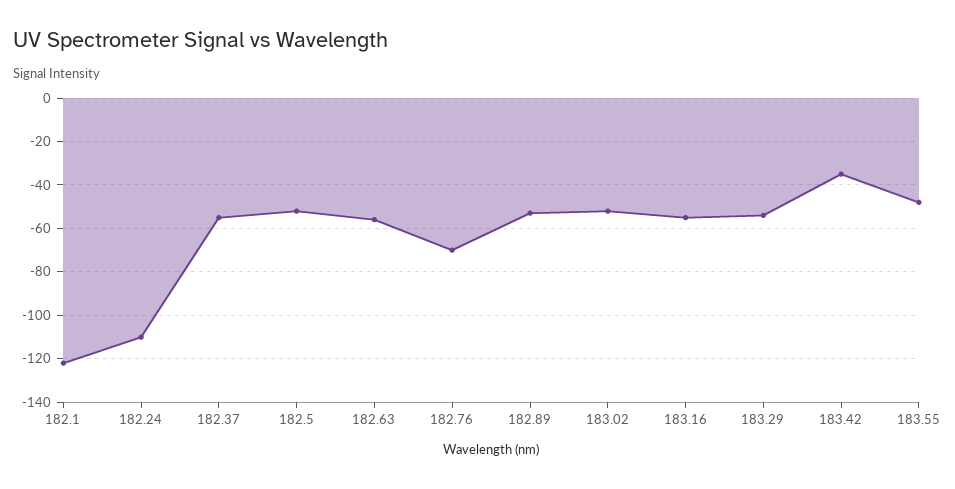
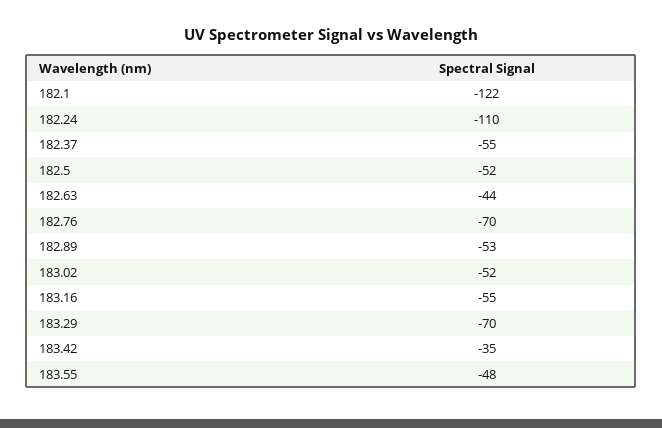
182.63: -55 -> -44
183.29: -55 -> -70

